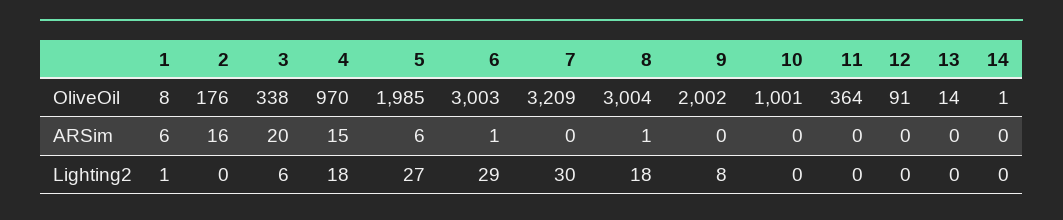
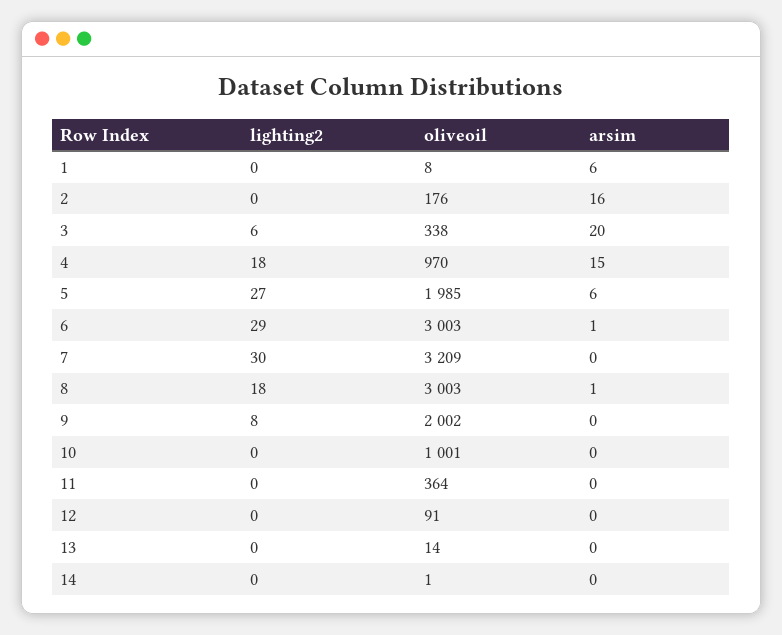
8, OliveOil: 3004 -> 3003
1, Lighting2: 1 -> 0

